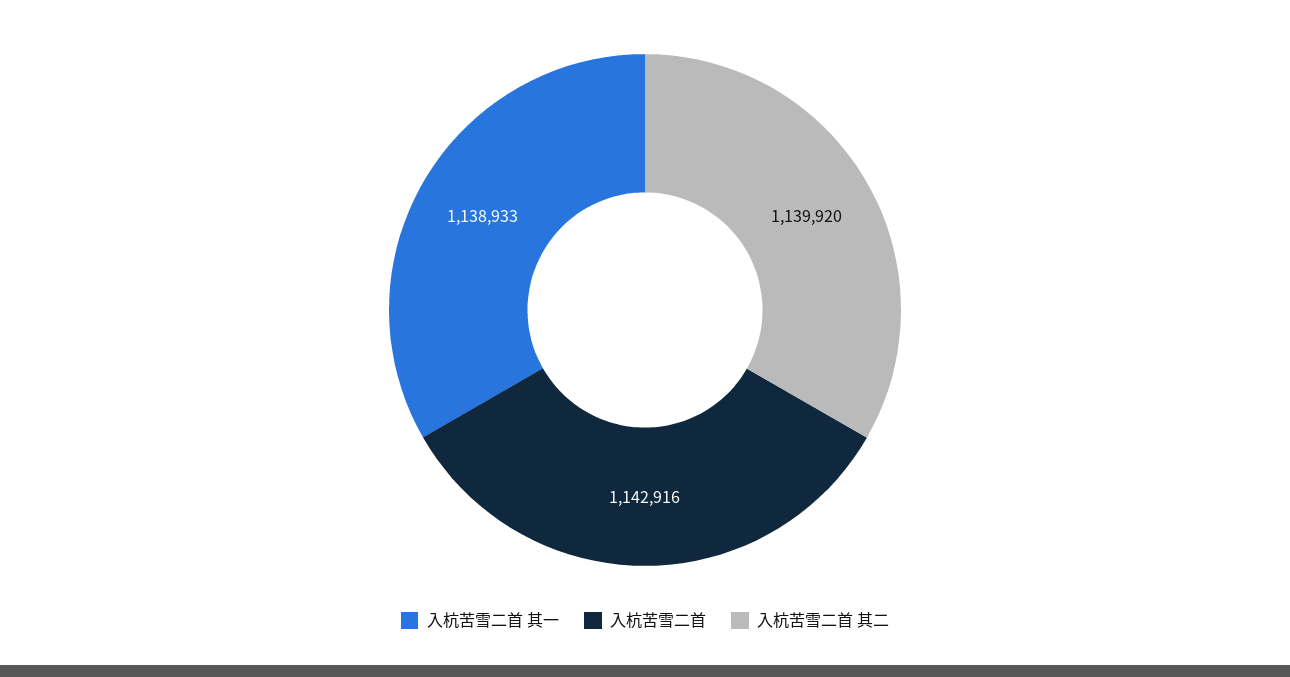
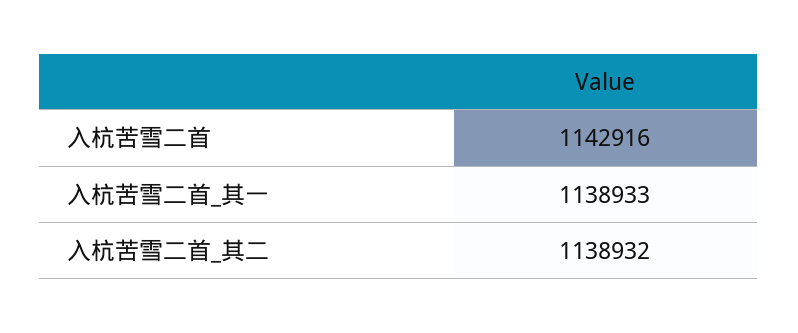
入杭苦雪二首 其二: 1139920 -> 1138932

